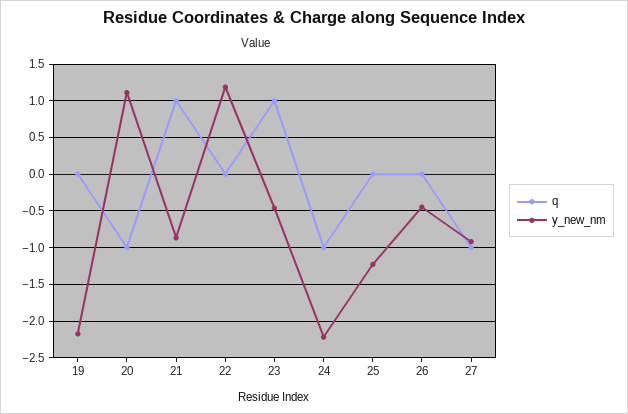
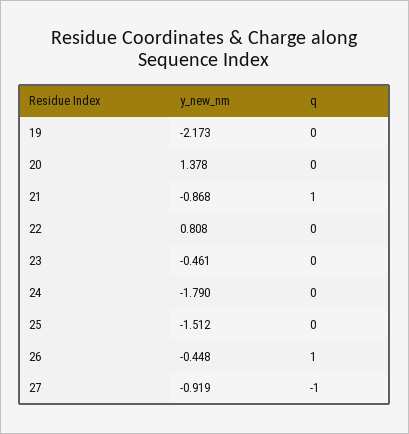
q, 20: -1 -> 0
y_new_nm, 20: 1.1 -> 1.378
y_new_nm, 22: 1.2 -> 0.808
q, 23: 1 -> 0
q, 24: -1 -> 0
y_new_nm, 24: -2.2 -> -1.79
y_new_nm, 25: -1.2 -> -1.512
q, 26: 0 -> 1

